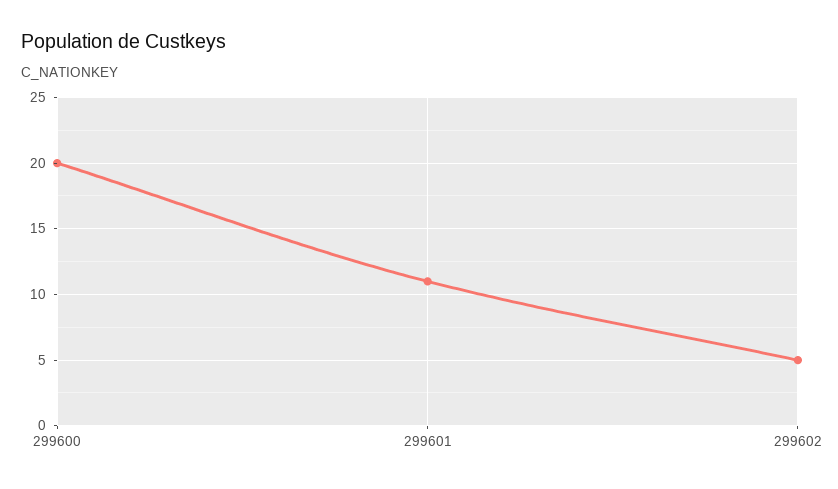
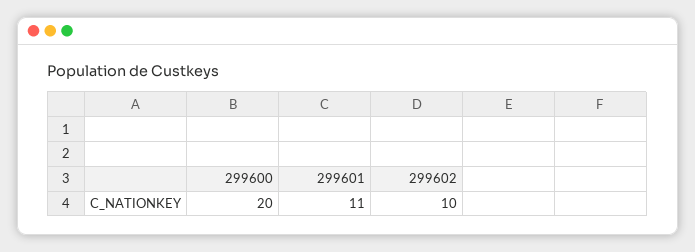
299602: 5 -> 10

